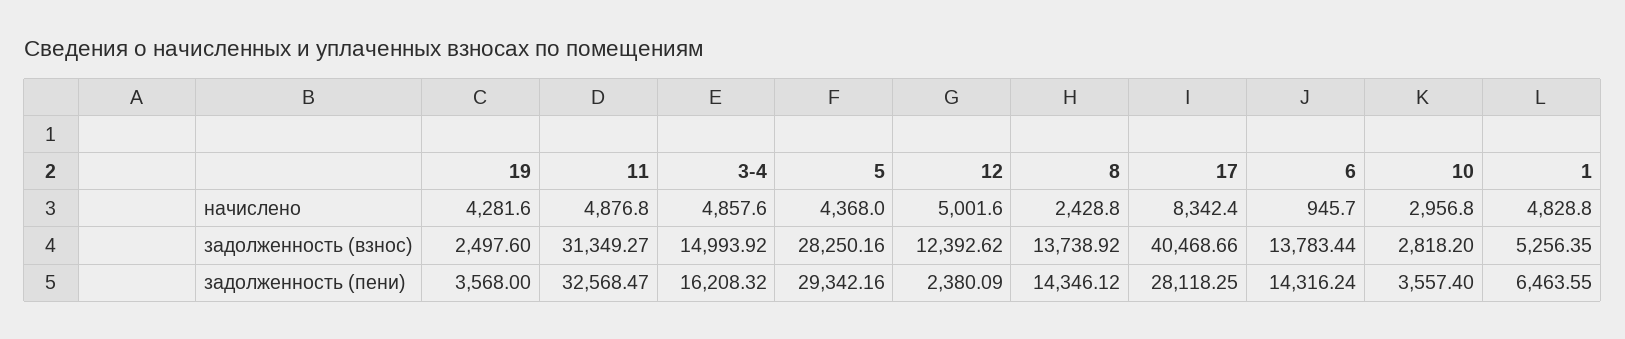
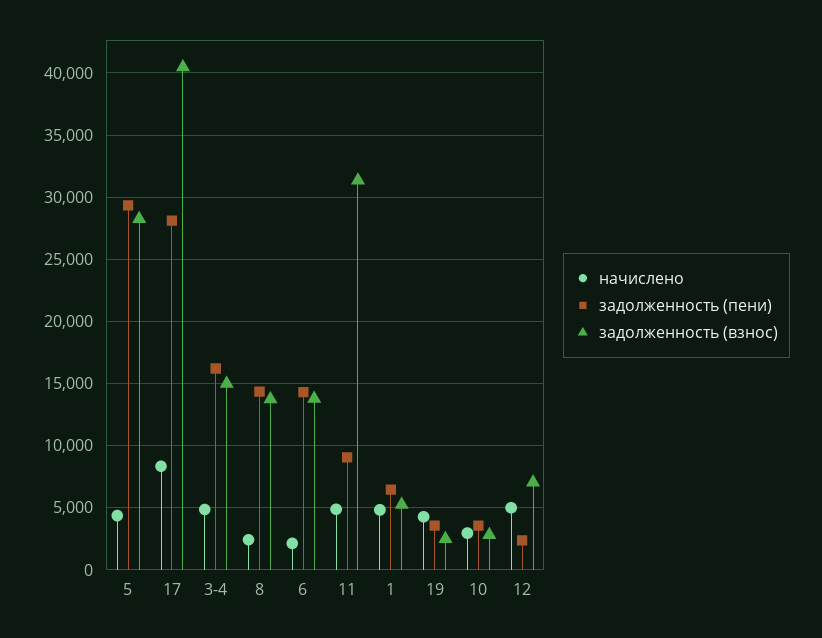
начислено, 6: 945.7 -> 2000
задолженность (взнос), 12: 12392.62 -> 7000
задолженность (пени), 11: 32568.47 -> 9000

